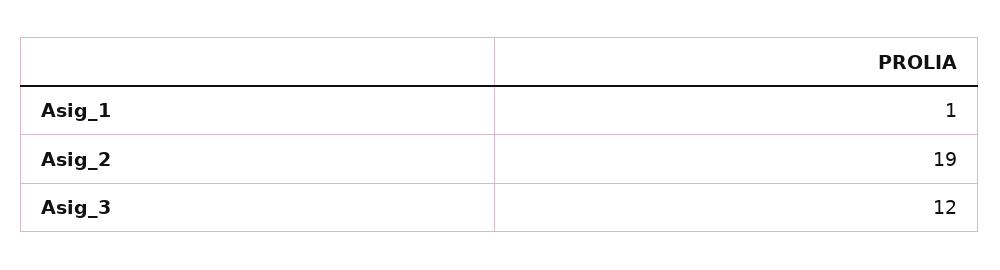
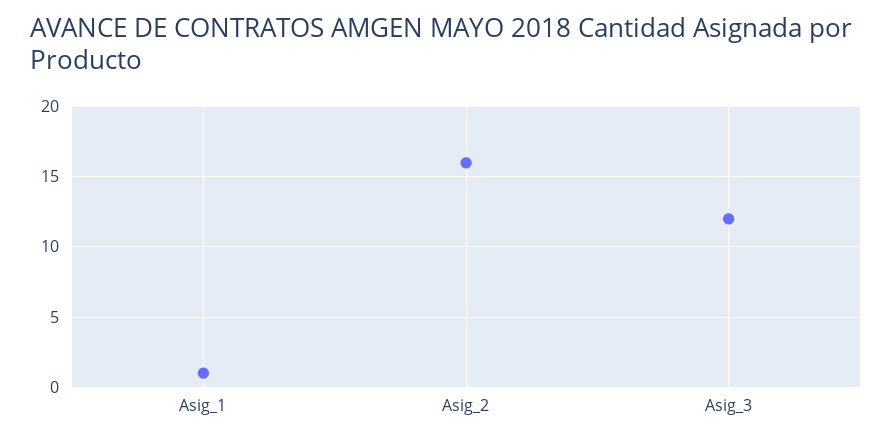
Asig_2: 19 -> 16

